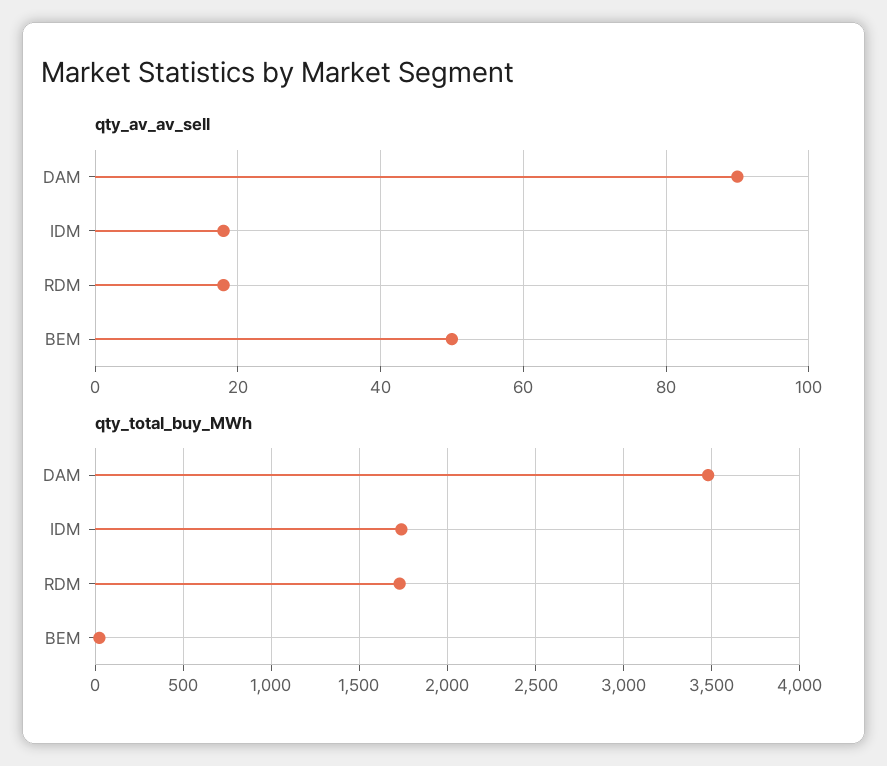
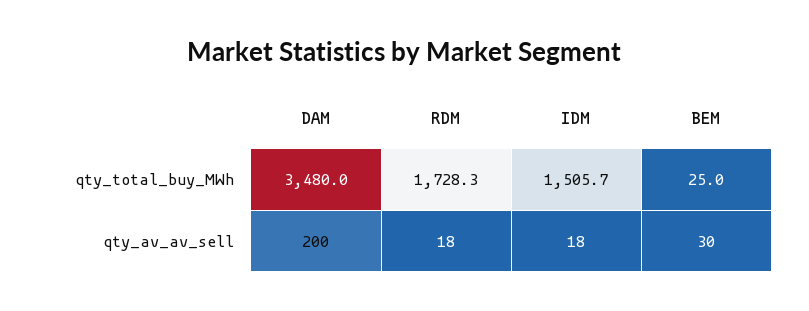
qty_av_av_sell, DAM: 90 -> 200
qty_av_av_sell, BEM: 50 -> 30
qty_total_buy_MWh, IDM: 1750 -> 1505.7

